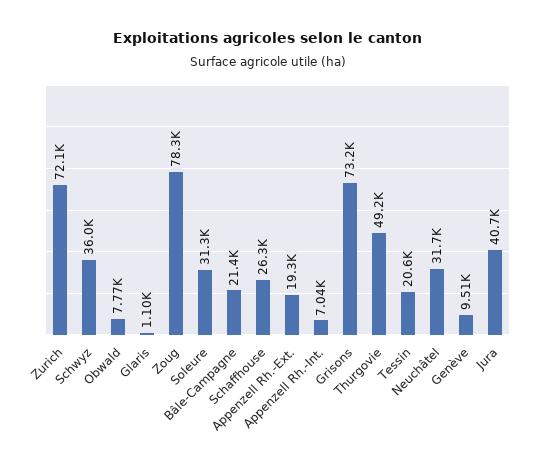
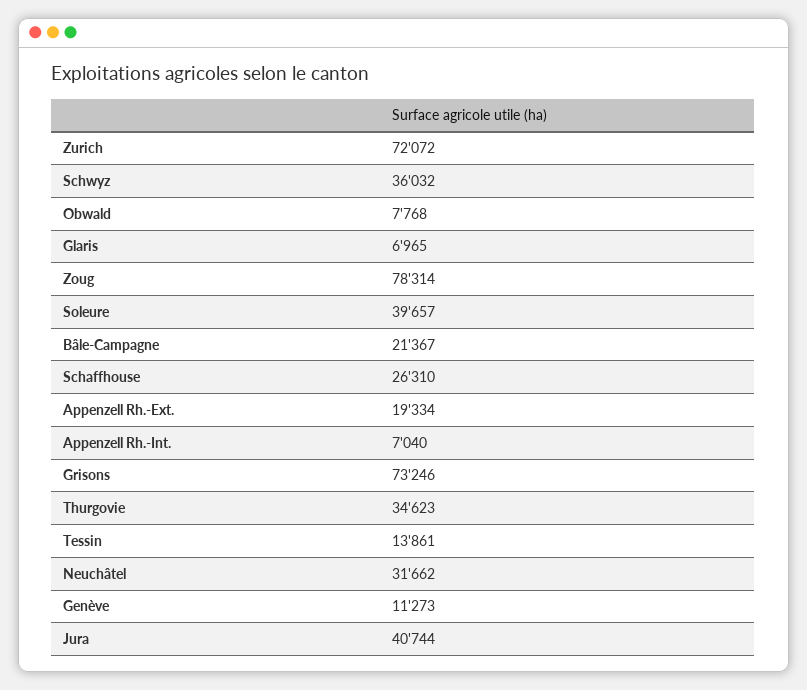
Glaris: 1100 -> 6965
Soleure: 31300 -> 39657
Thurgovie: 49200 -> 34623
Tessin: 20600 -> 13861
Genève: 9510 -> 11273

